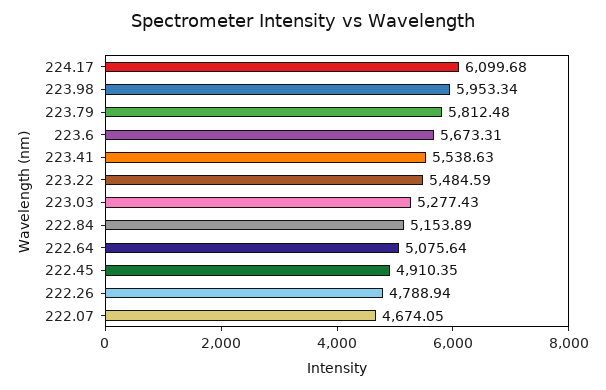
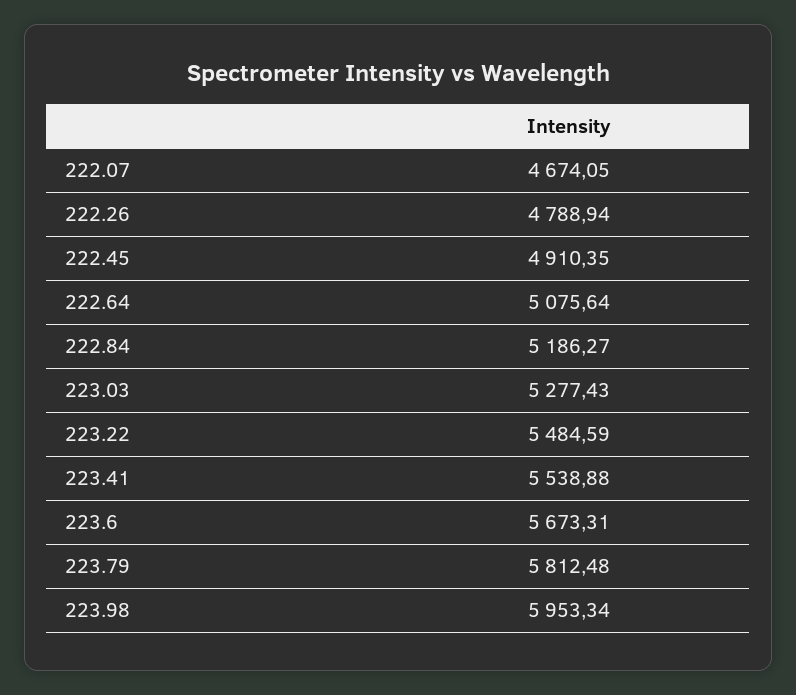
224.17: 6099.68 -> none
223.41: 5538.63 -> 5538.88
222.84: 5153.89 -> 5186.27

